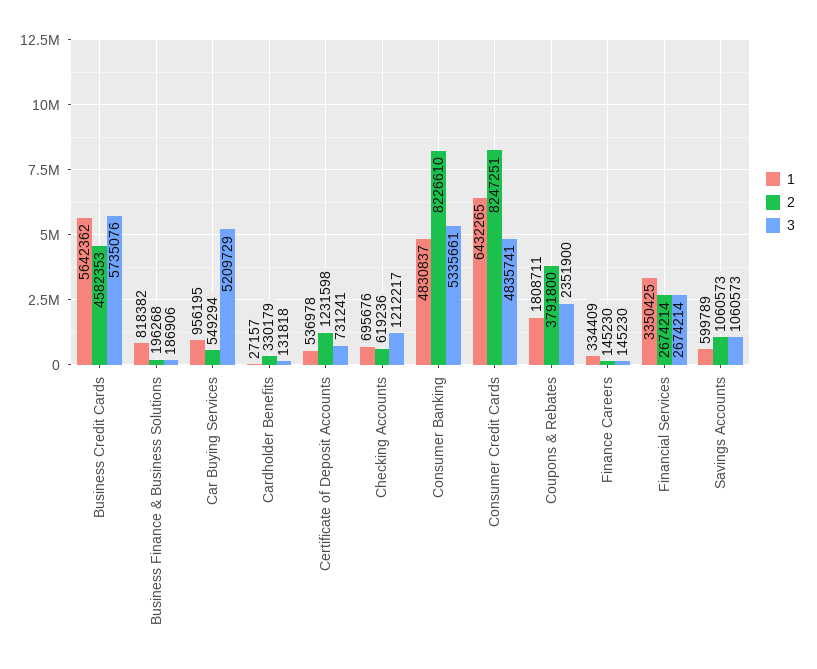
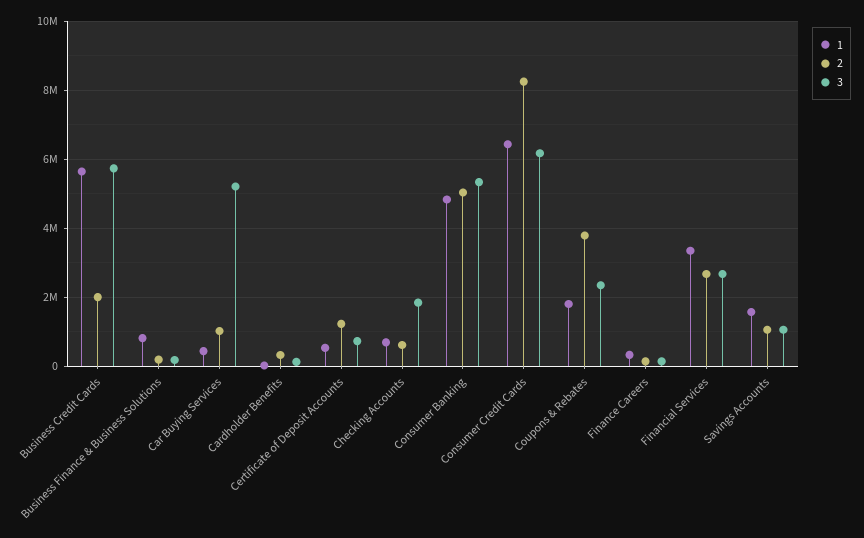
2, Business Credit Cards: 4582353 -> 2000000
1, Car Buying Services: 956195 -> 400000
2, Car Buying Services: 549294 -> 1000000
3, Checking Accounts: 1212217 -> 1800000
2, Consumer Banking: 8226610 -> 5000000
3, Consumer Credit Cards: 4835741 -> 6200000
1, Savings Accounts: 599789 -> 1600000

